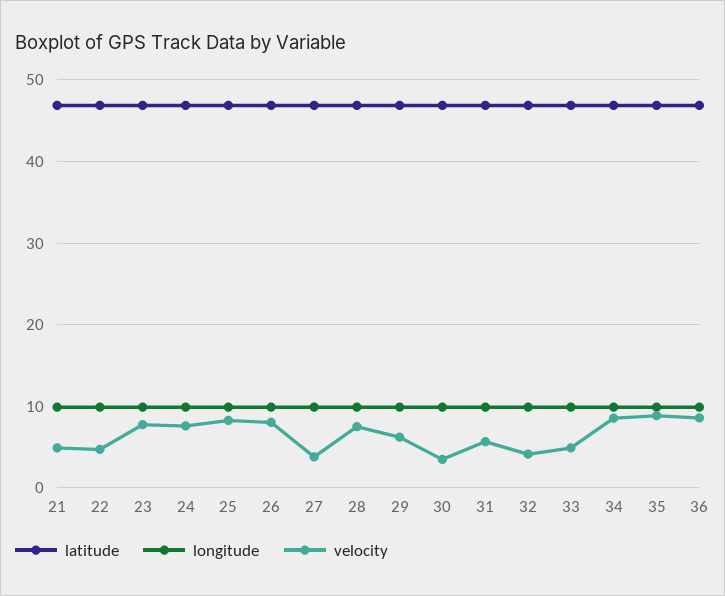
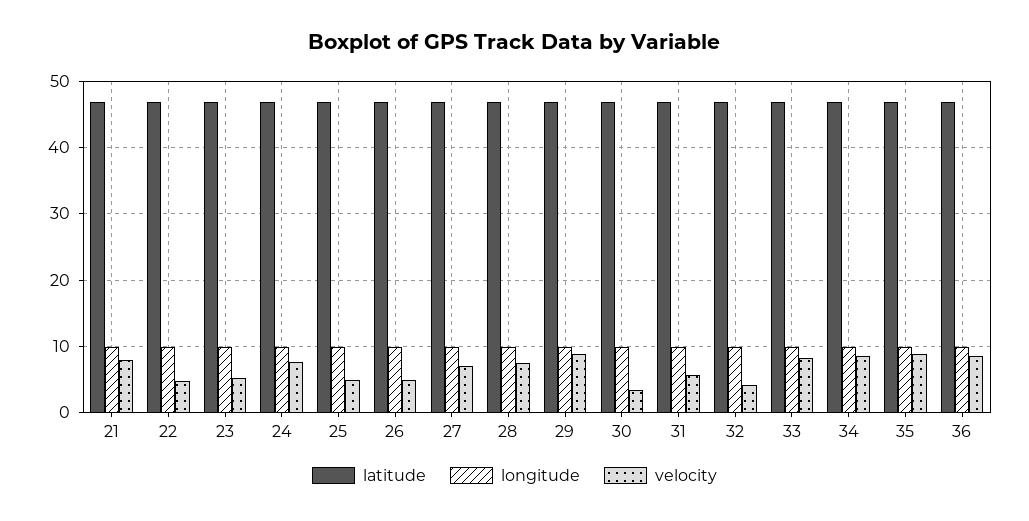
velocity, 21: 5 -> 8
velocity, 23: 8 -> 5
velocity, 25: 8 -> 5
velocity, 26: 8 -> 5
velocity, 27: 4 -> 7
velocity, 29: 6 -> 9
velocity, 33: 5 -> 8

